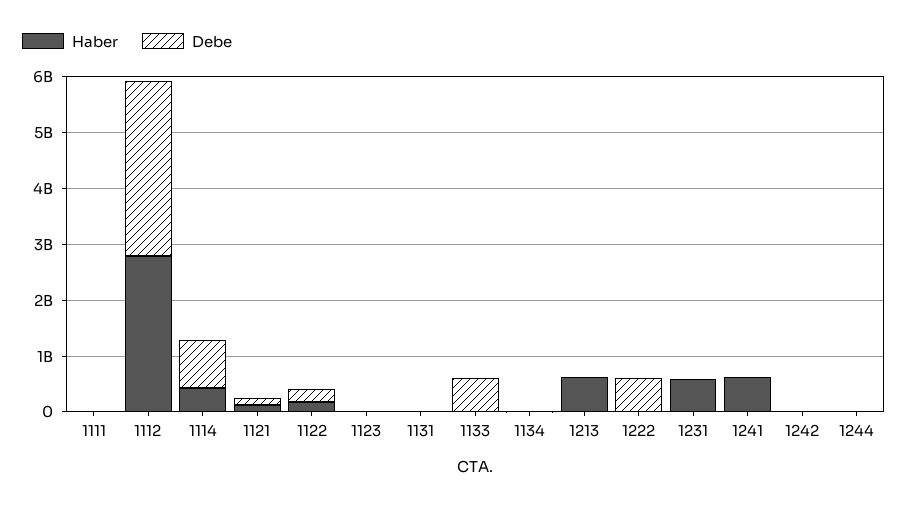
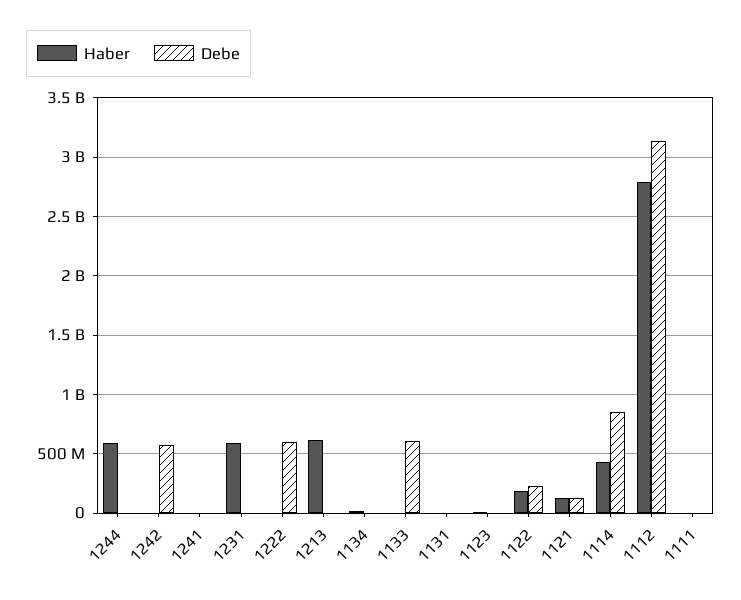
Haber, 1241: 600000000 -> 0
Debe, 1242: 0 -> 600000000
Haber, 1244: 0 -> 600000000

